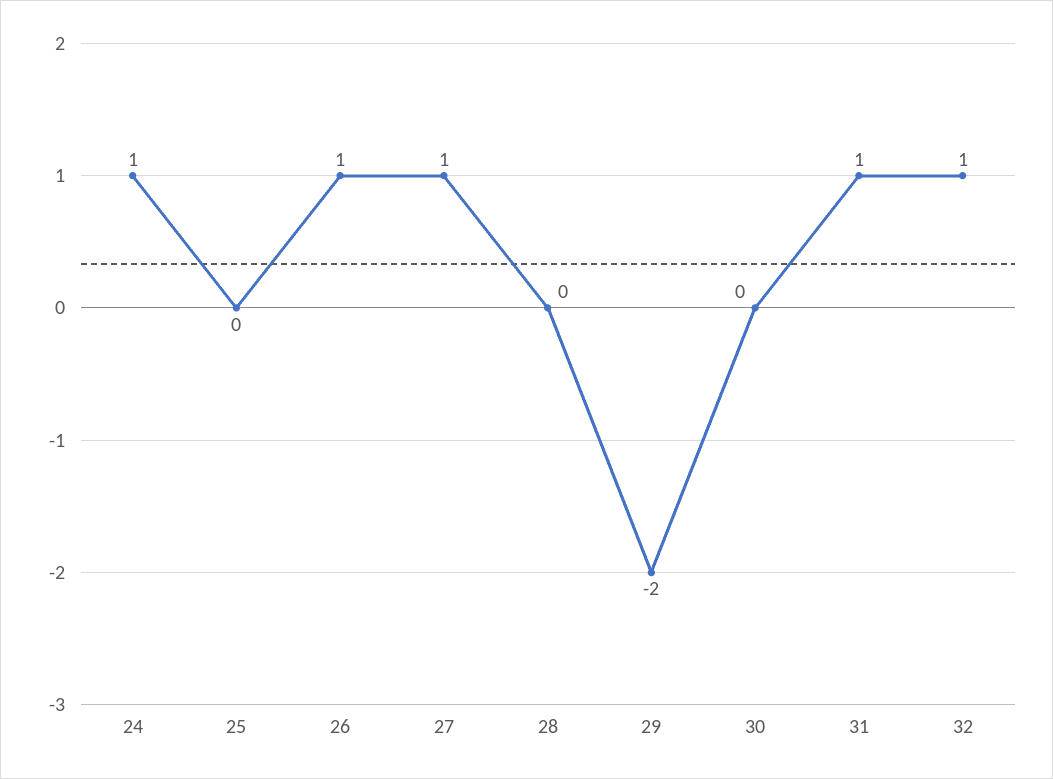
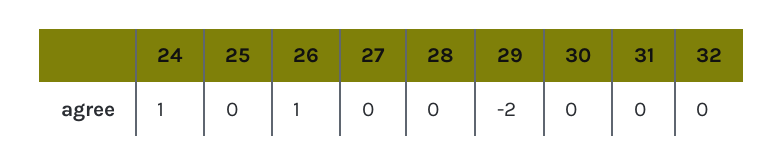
27: 1 -> 0
31: 1 -> 0
32: 1 -> 0

